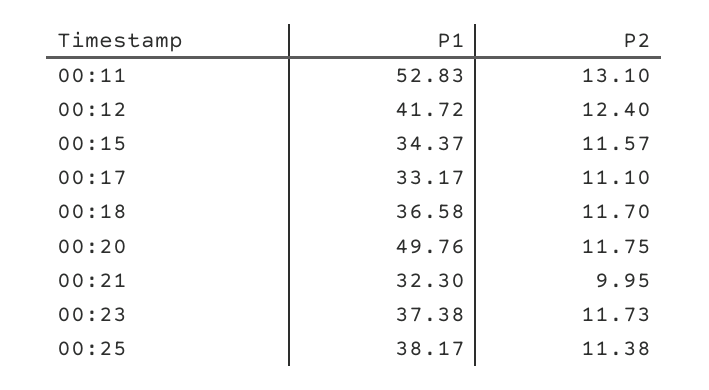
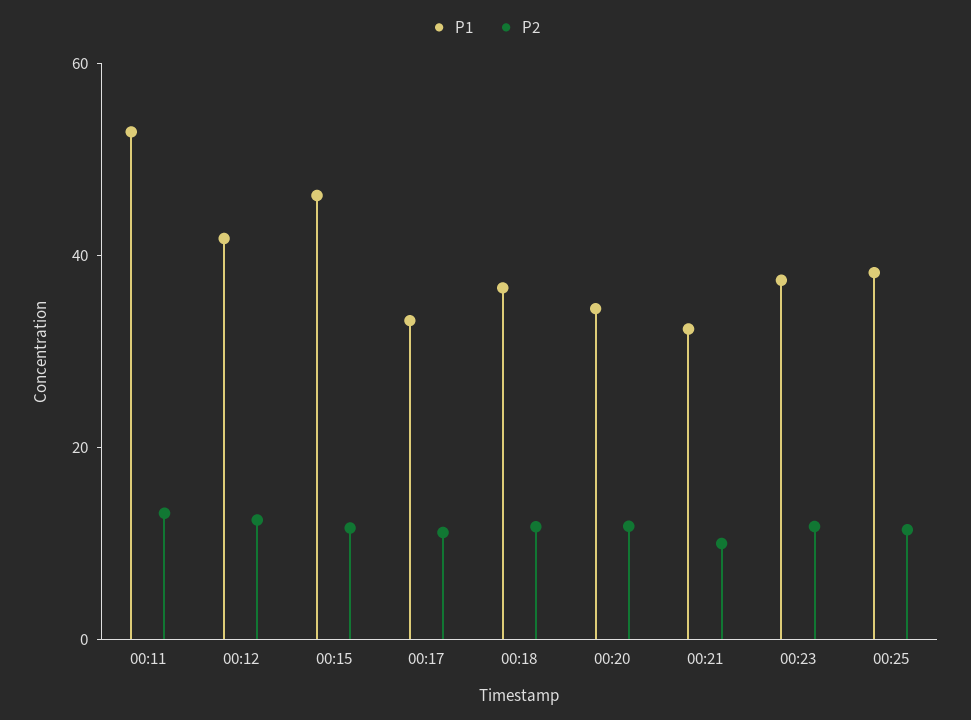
P1, 00:15: 34.37 -> 45
P1, 00:20: 49.76 -> 35

